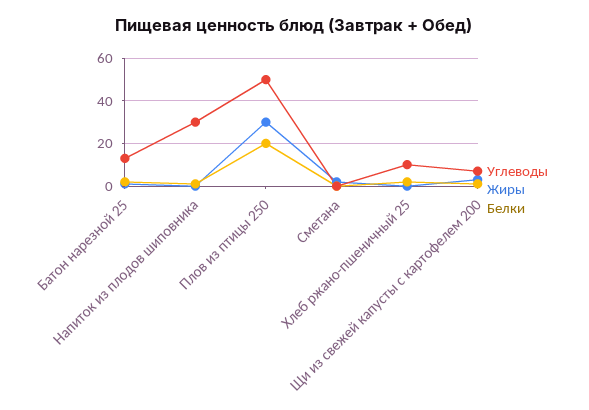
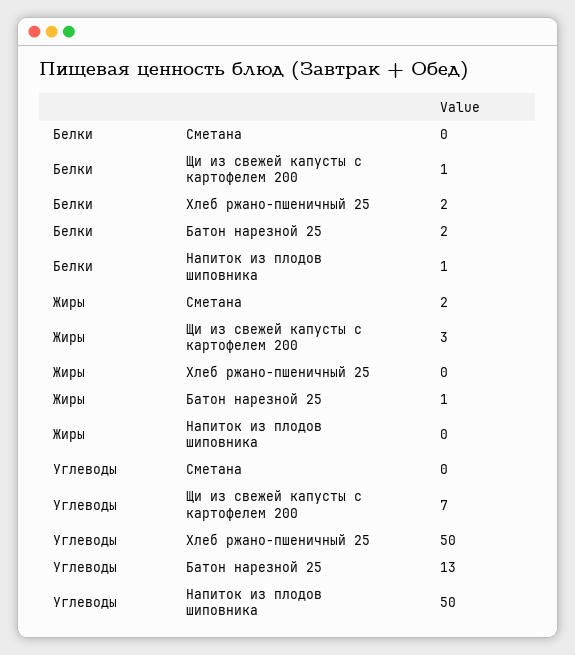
Углеводы, Напиток из плодов шиповника: 30 -> 50
Углеводы, Плов из птицы 250: 50 -> none
Жиры, Плов из птицы 250: 30 -> none
Белки, Плов из птицы 250: 20 -> none
Углеводы, Хлеб ржано-пшеничный 25: 10 -> 50

